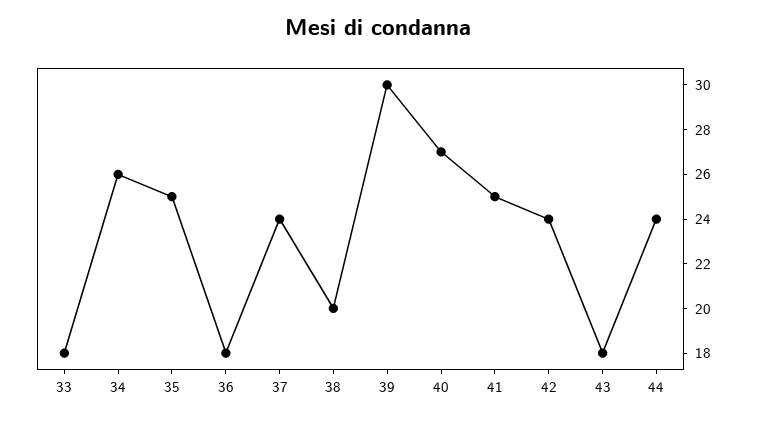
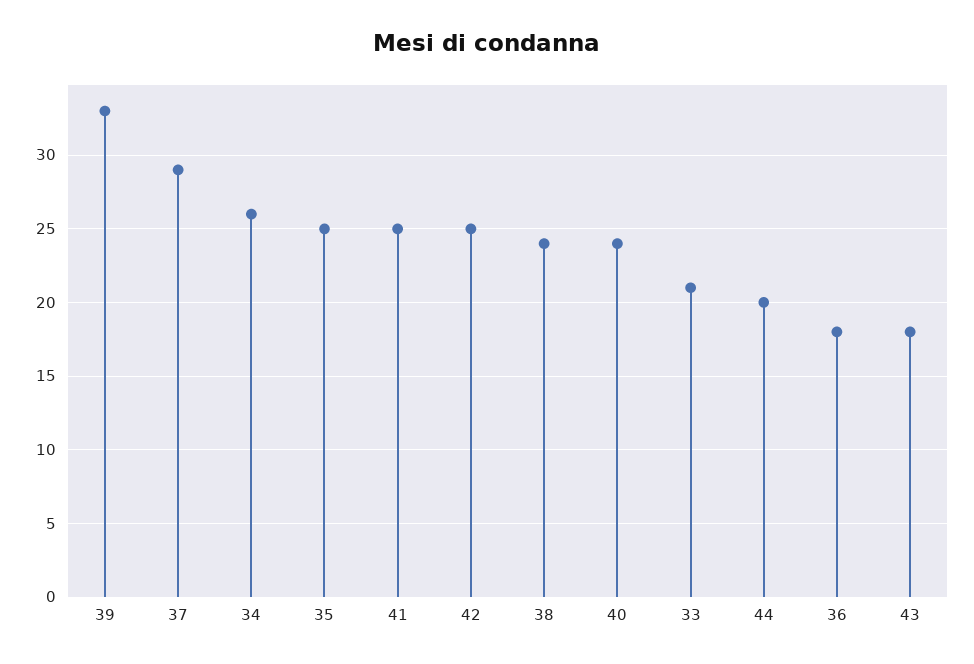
33: 18 -> 21
37: 24 -> 29
38: 20 -> 24
39: 30 -> 33
40: 27 -> 24
42: 24 -> 25
44: 24 -> 20

